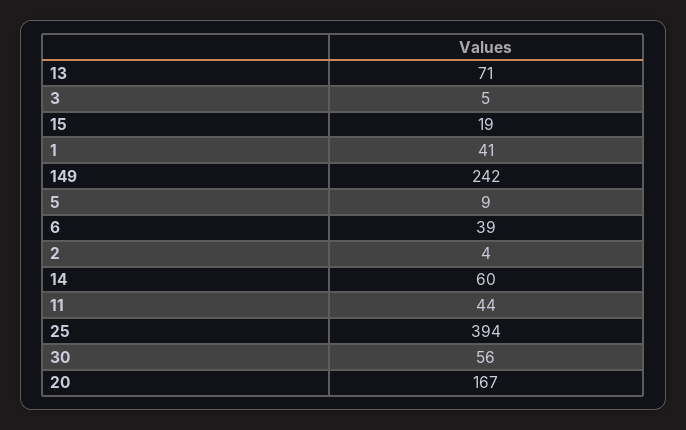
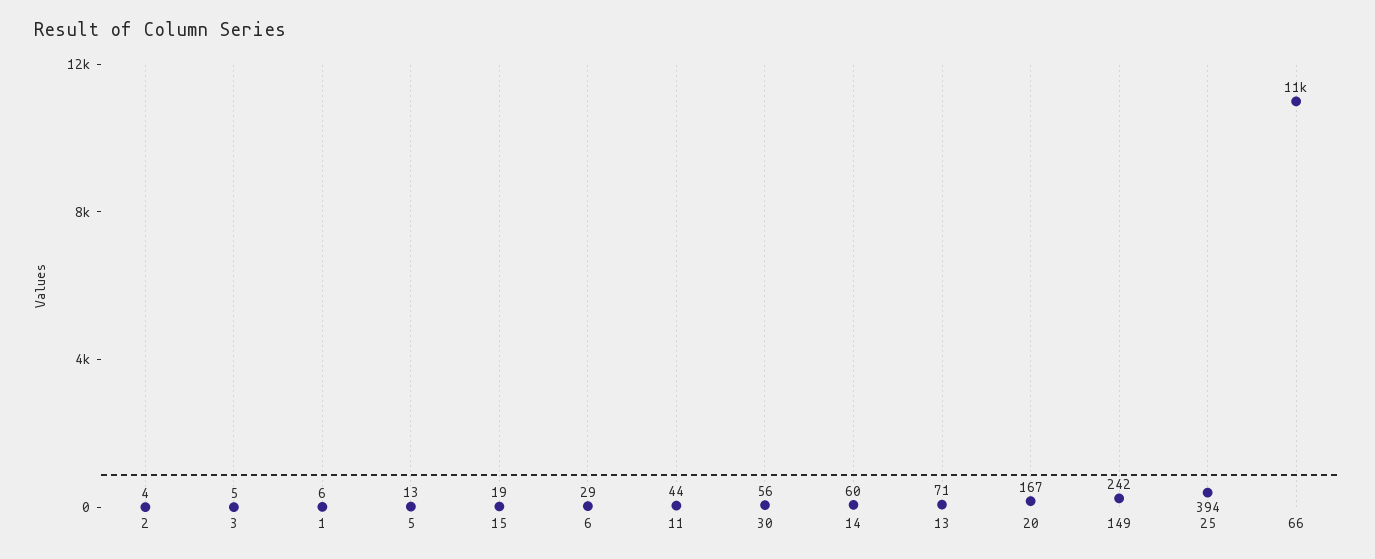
1: 41 -> 6
5: 9 -> 13
6: 39 -> 29
66: none -> 11000

